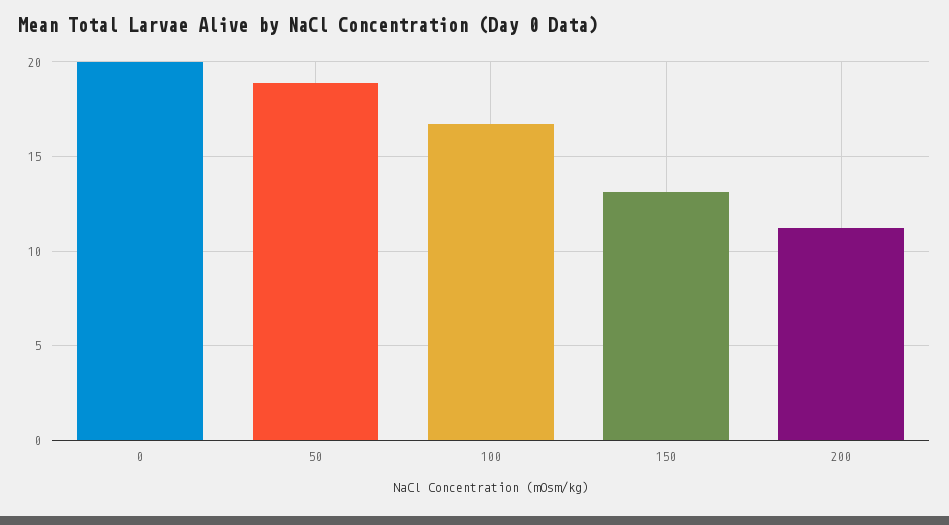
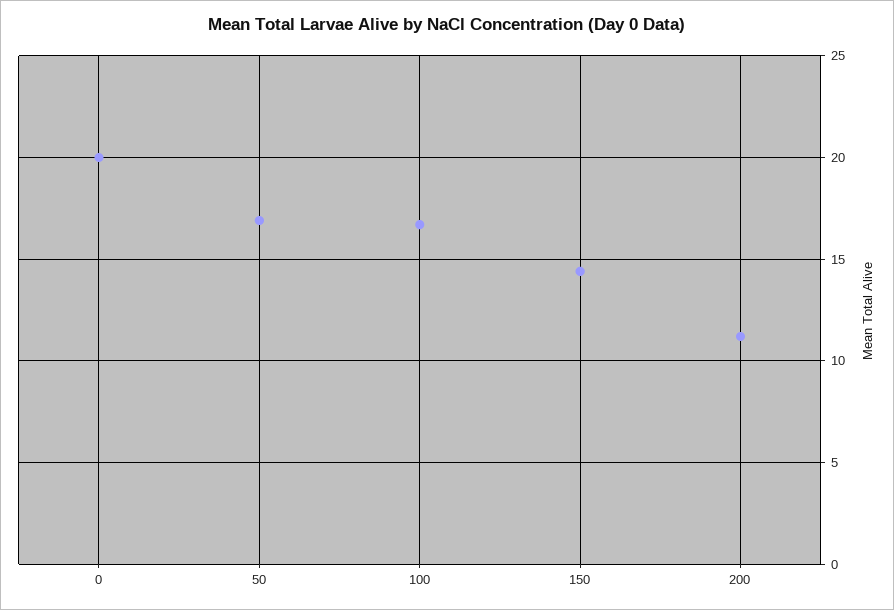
50: 19 -> 17
150: 13 -> 14.5

